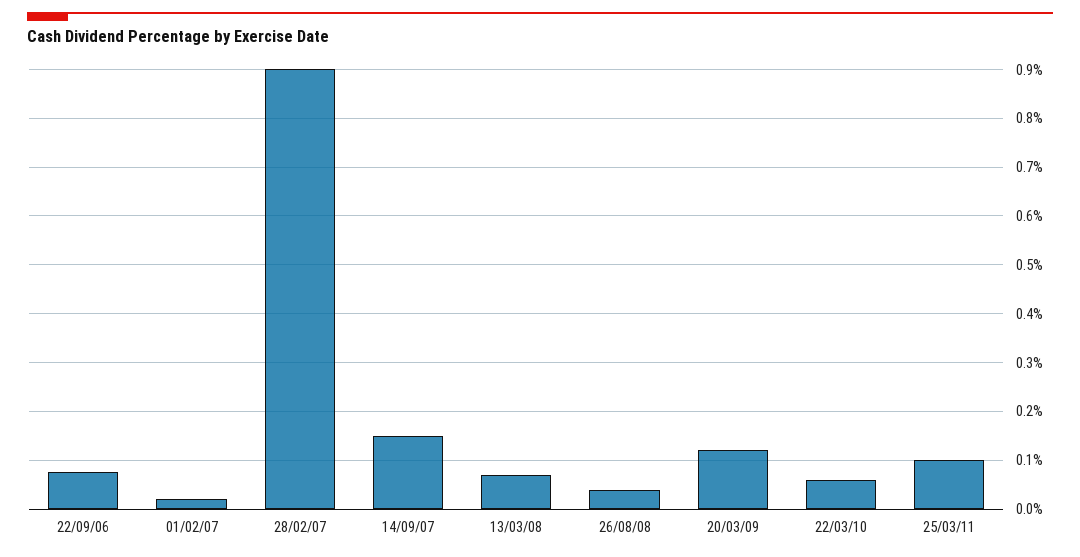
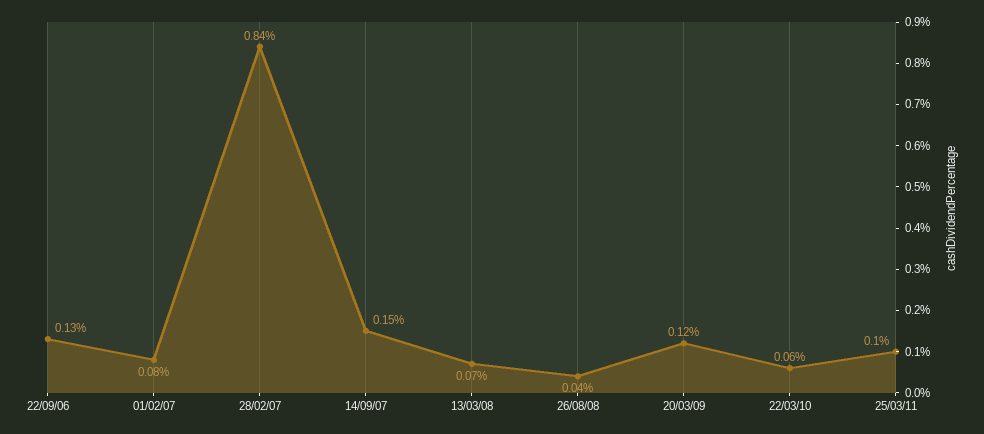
22/09/06: 0.08 -> 0.13
01/02/07: 0.02 -> 0.08
28/02/07: 0.9 -> 0.84

